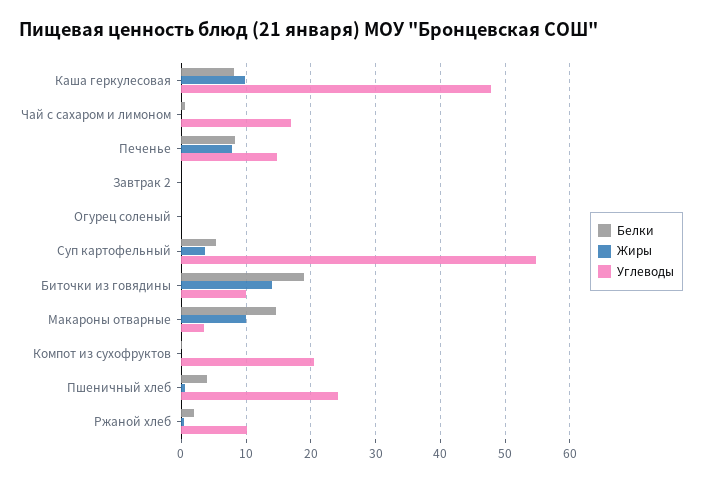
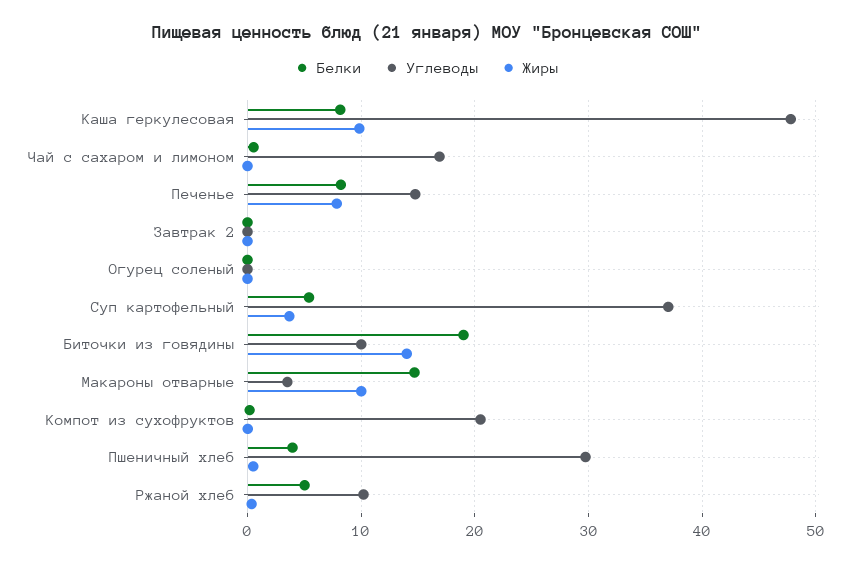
Углеводы, Суп картофельный: 55 -> 37
Углеводы, Пшеничный хлеб: 24 -> 30
Белки, Ржаной хлеб: 2 -> 5

